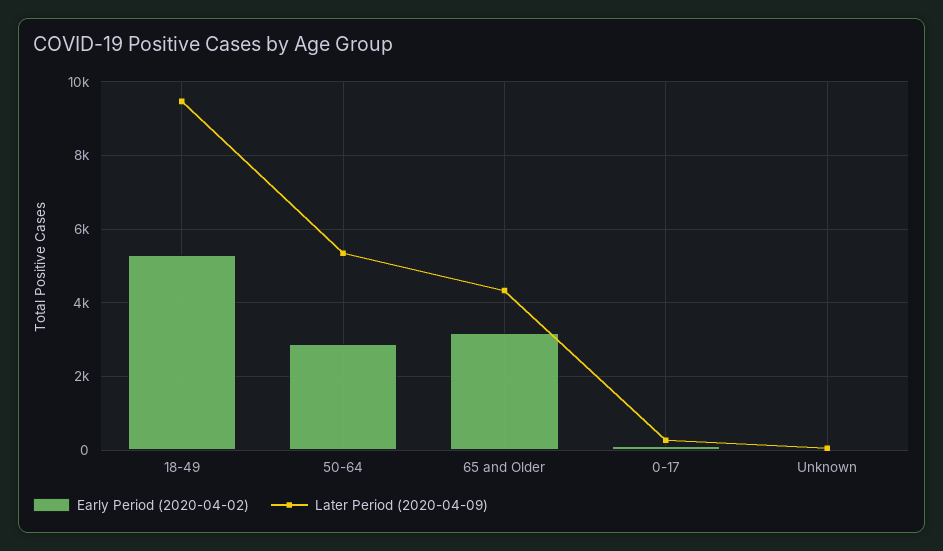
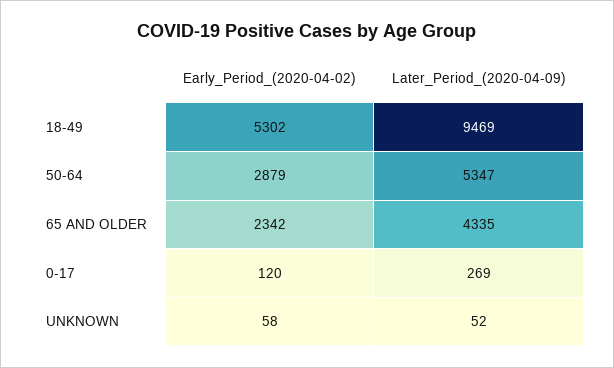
Early Period (2020-04-02), 65 and Older: 3200 -> 2342

